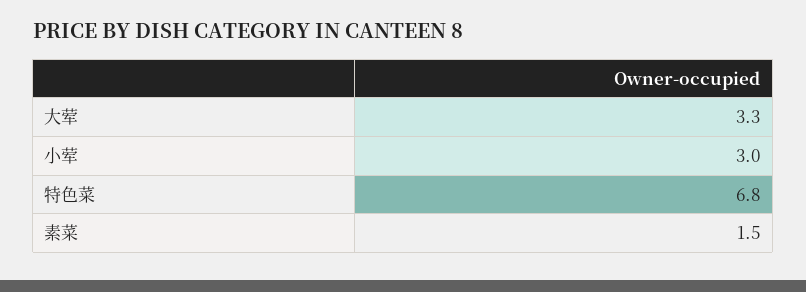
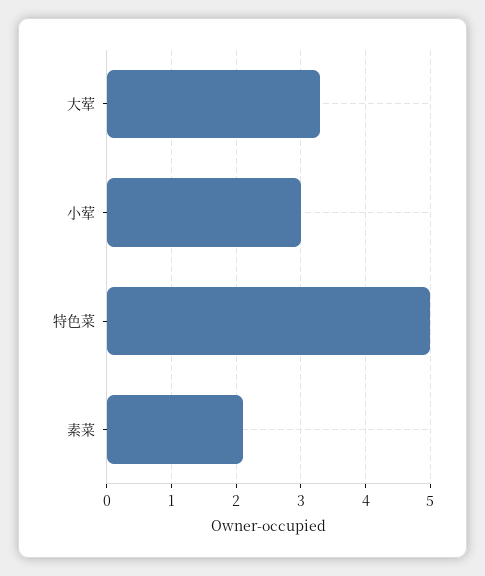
特色菜: 6.8 -> 5
素菜: 1.5 -> 2.1

